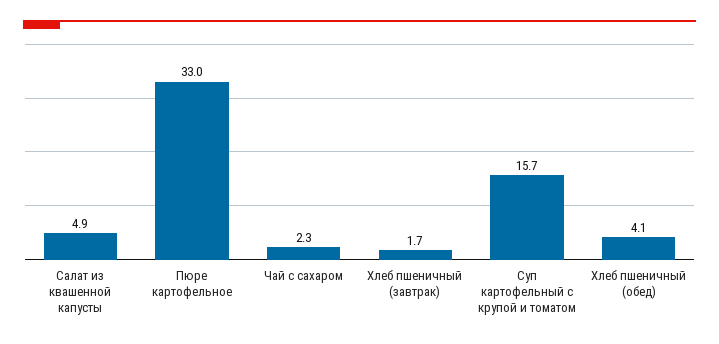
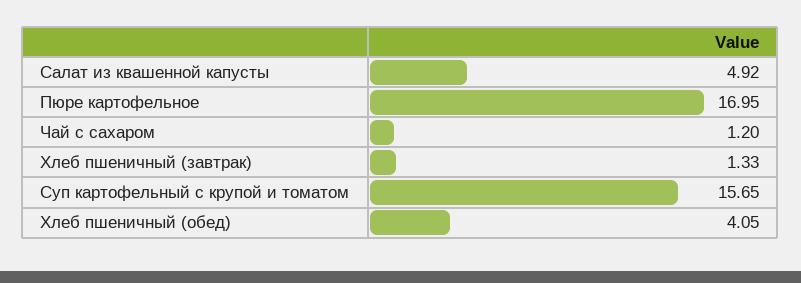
Пюре картофельное: 33 -> 16.95
Чай с сахаром: 2.3 -> 1.2
Хлеб пшеничный (завтрак): 1.7 -> 1.33

